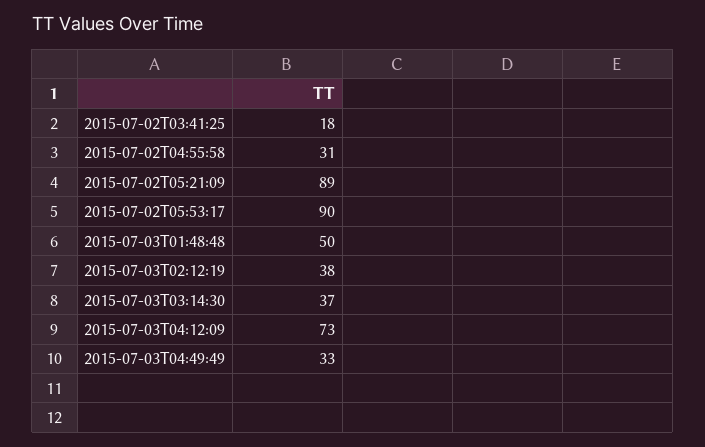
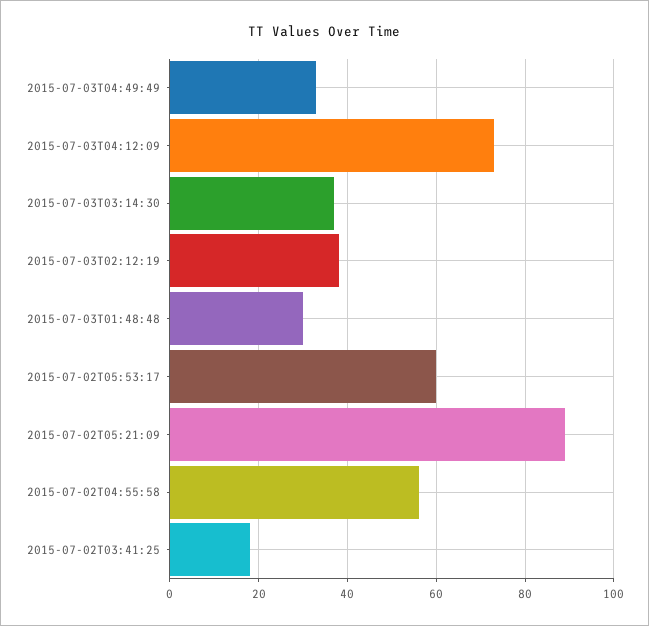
2015-07-02T04:55:58: 31 -> 55
2015-07-02T05:53:17: 90 -> 60
2015-07-03T01:48:48: 50 -> 30

